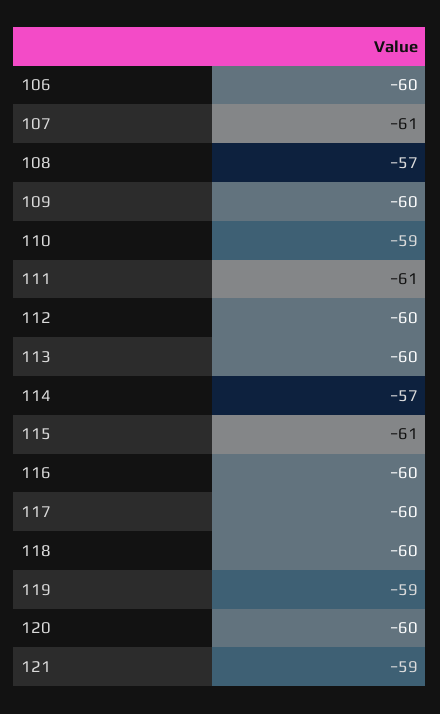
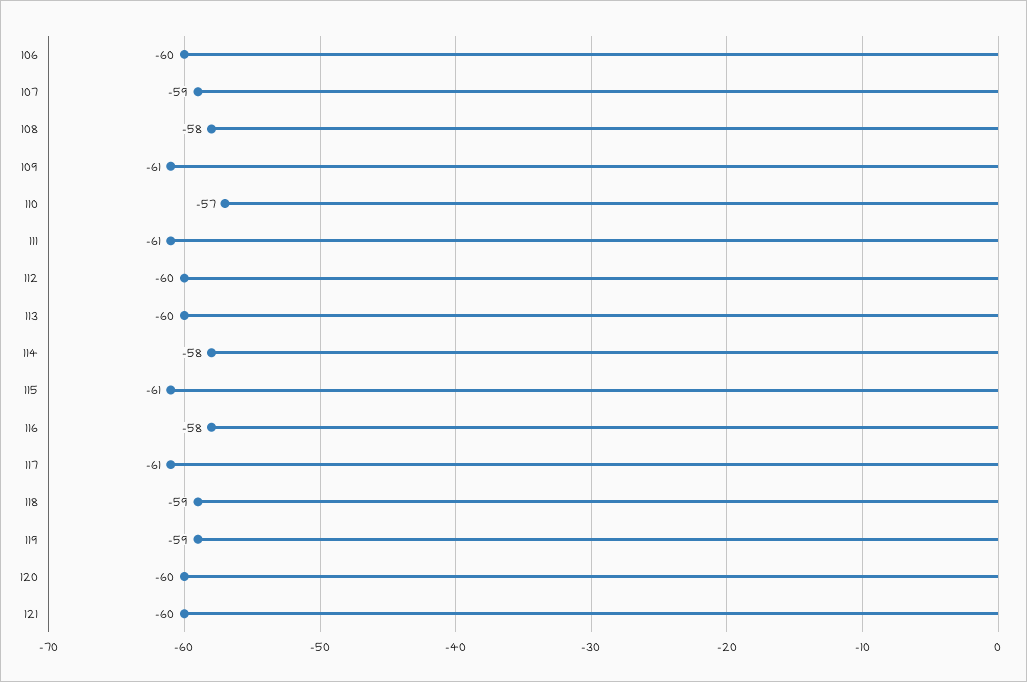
107: -61 -> -59
108: -57 -> -58
109: -60 -> -61
110: -59 -> -57
114: -57 -> -58
116: -60 -> -58
117: -60 -> -61
118: -60 -> -59
121: -59 -> -60

